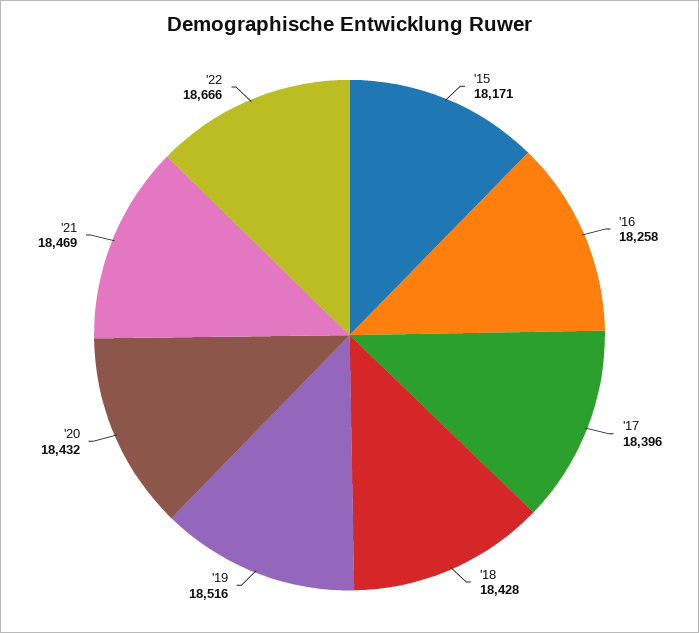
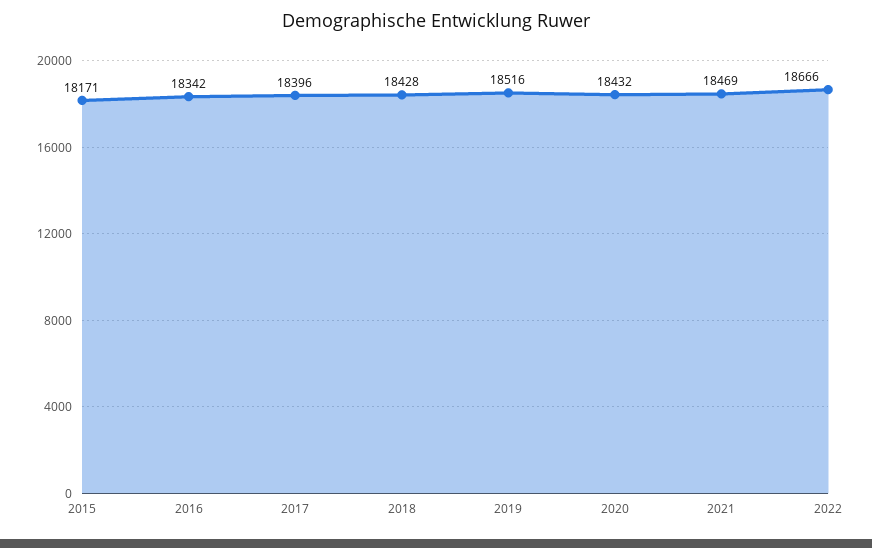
'16: 18258 -> 18342

